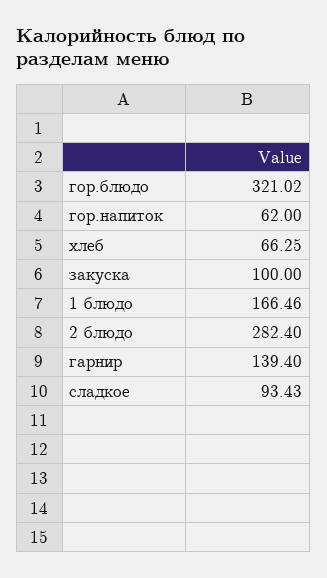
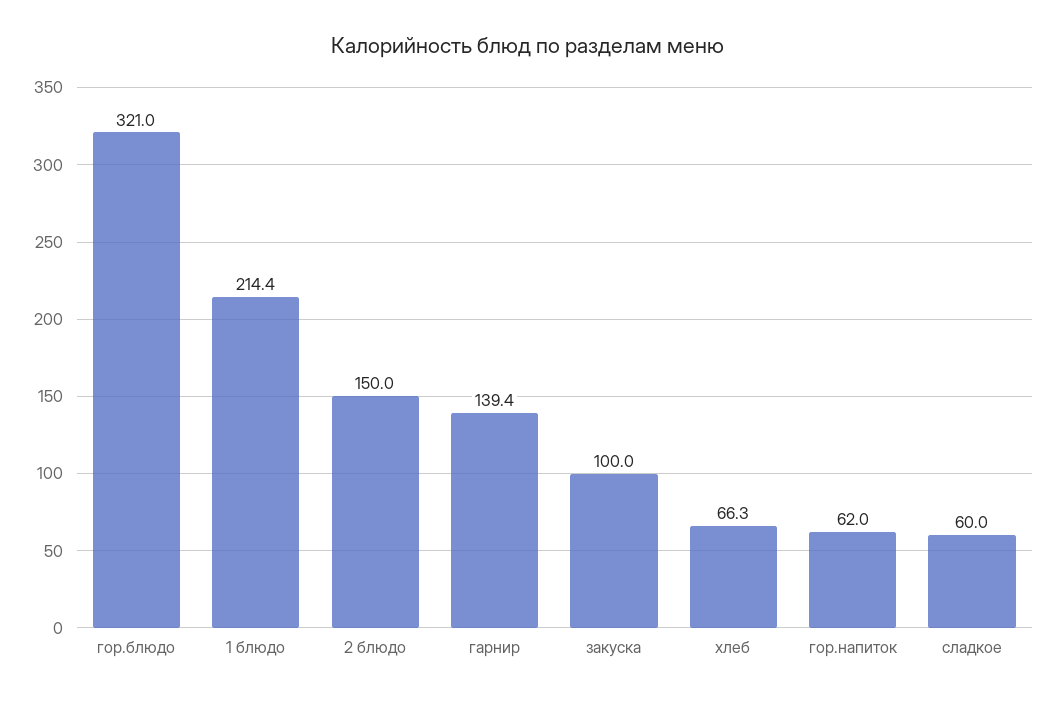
1 блюдо: 166.46 -> 214.4
2 блюдо: 282.4 -> 150
сладкое: 93.43 -> 60

